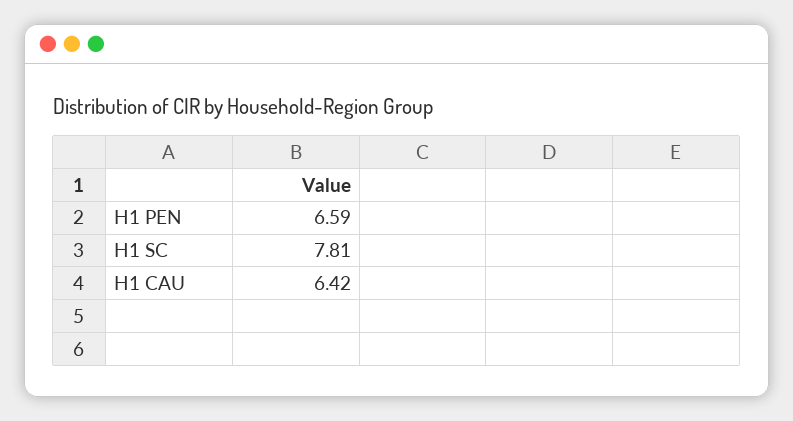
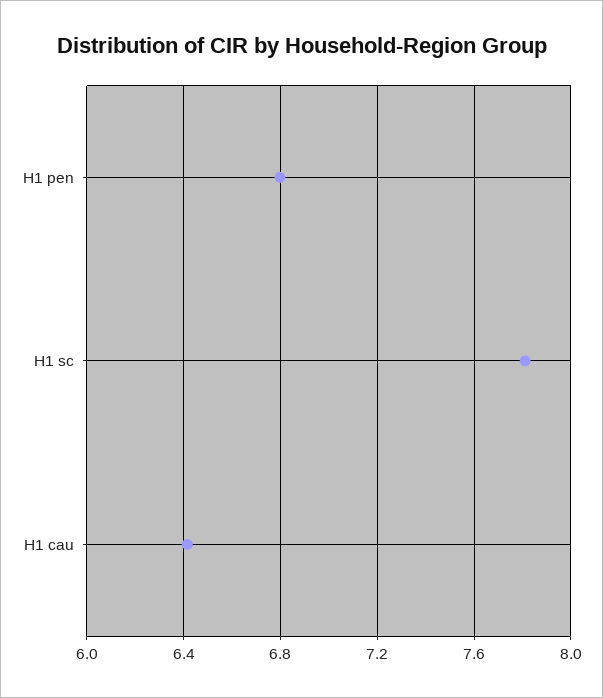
H1 PEN: 6.59 -> 6.8

